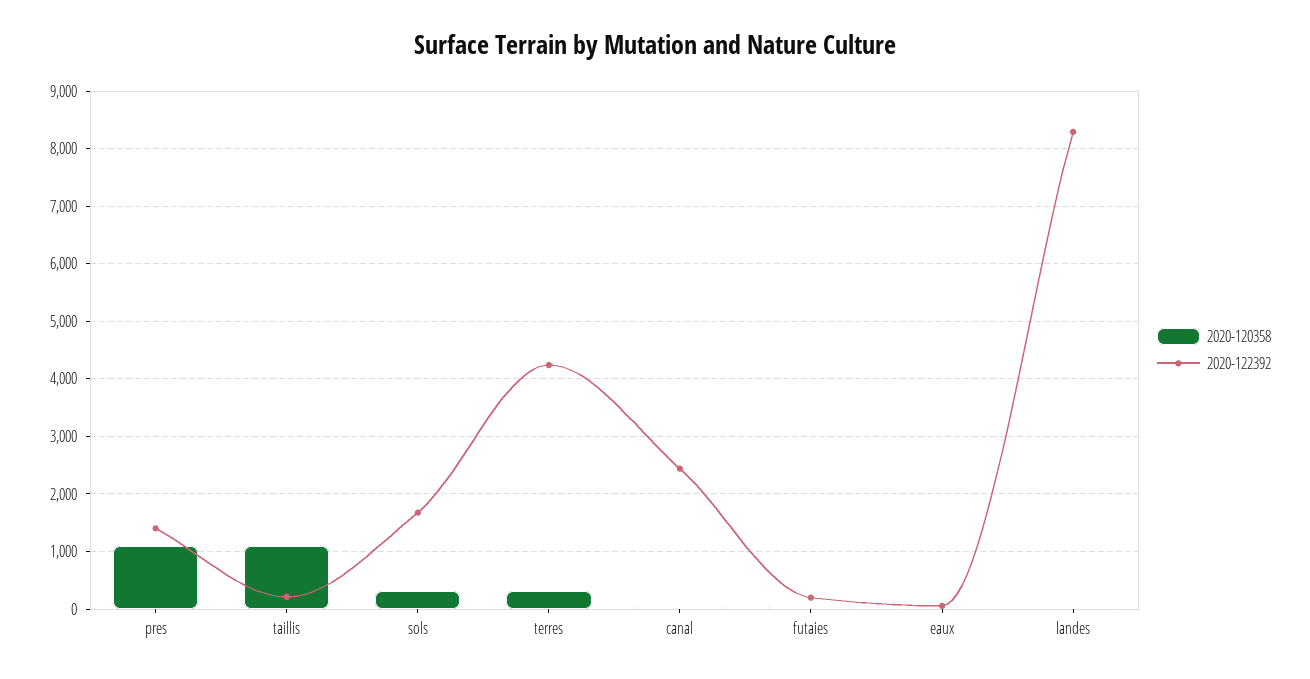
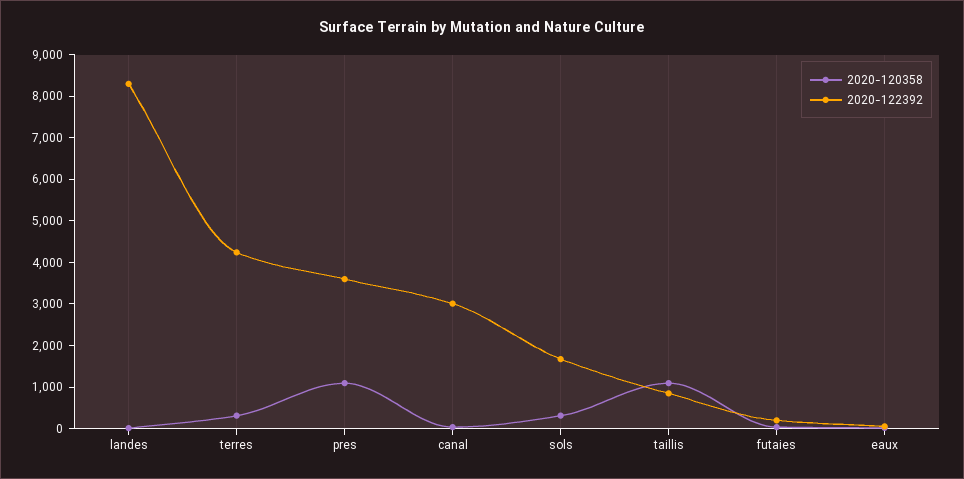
2020-122392, pres: 1400 -> 3600
2020-122392, taillis: 200 -> 800
2020-122392, canal: 2400 -> 3000

